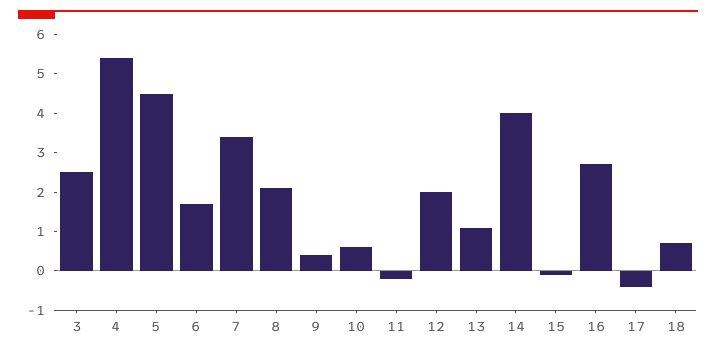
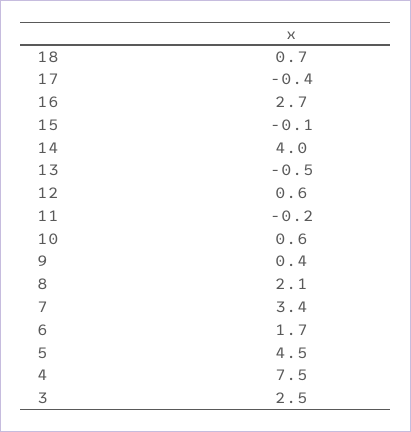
4: 5.5 -> 7.5
12: 2 -> 0.6
13: 1 -> -0.5

